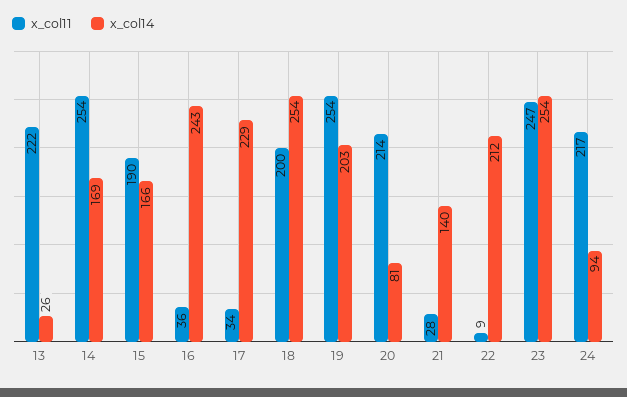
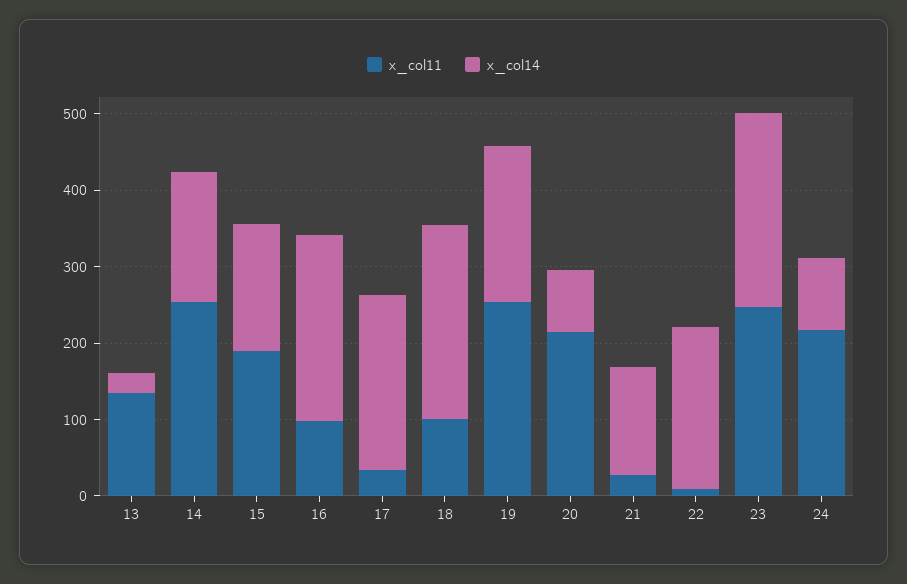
x_col11, 13: 222 -> 140
x_col11, 16: 36 -> 100
x_col11, 18: 200 -> 100

